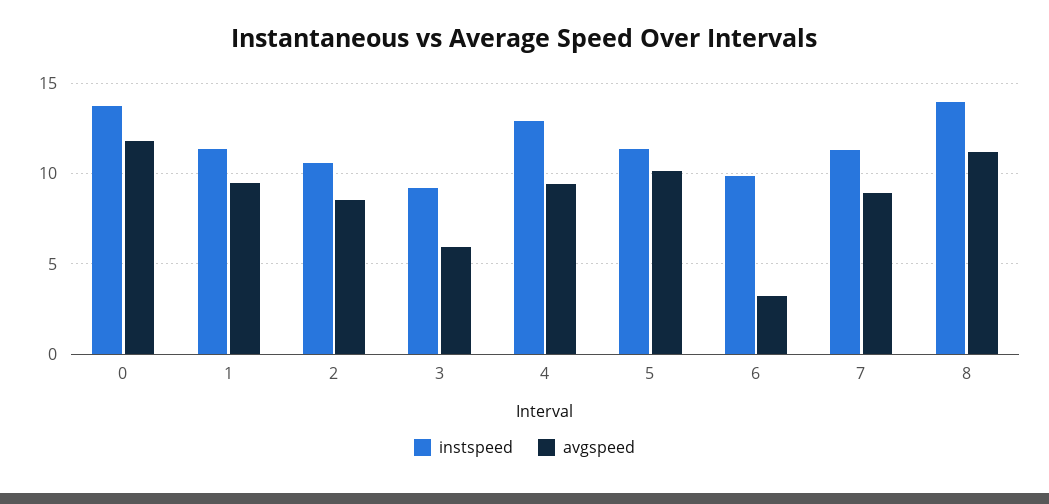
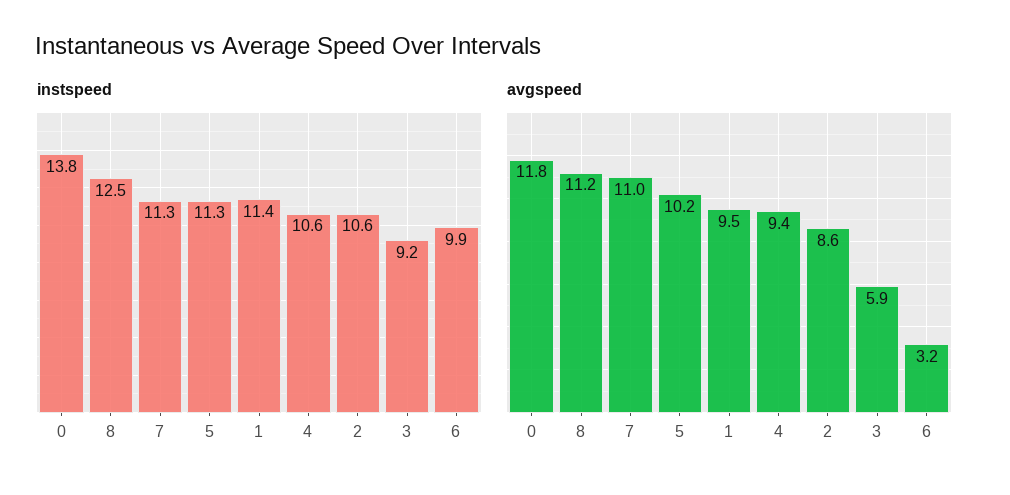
instspeed, 4: 13 -> 10.6
avgspeed, 7: 9 -> 11
instspeed, 8: 14 -> 12.5

